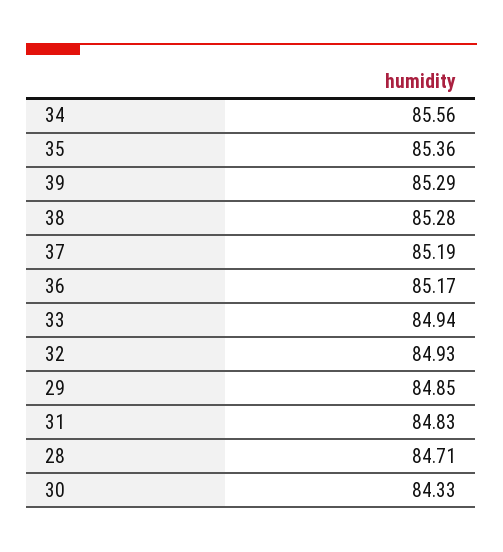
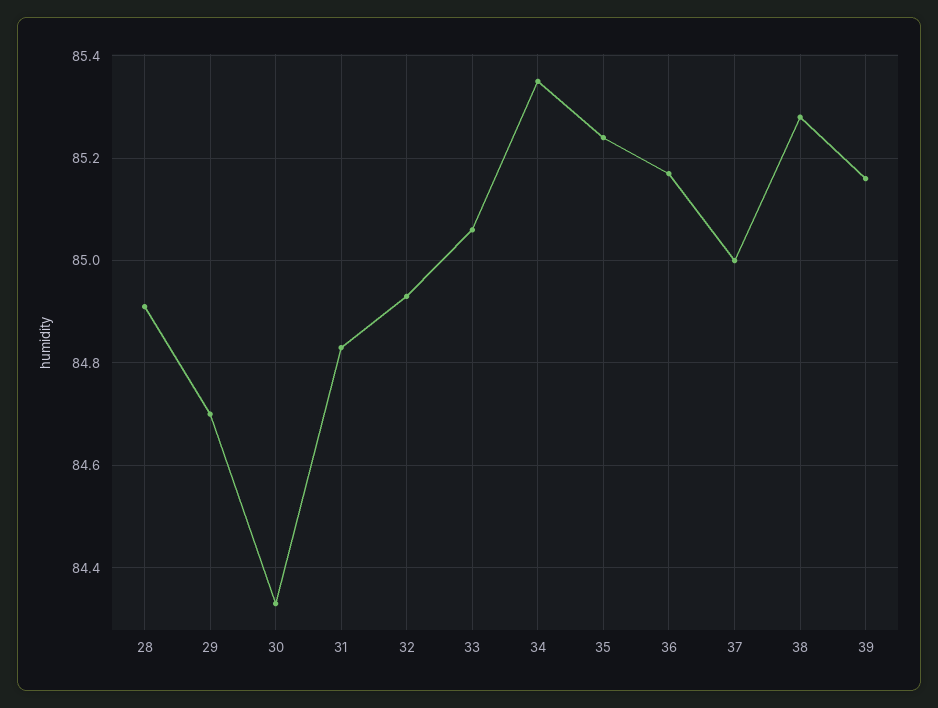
34: 85.56 -> 85.35
35: 85.36 -> 85.25
39: 85.29 -> 85.15
37: 85.19 -> 85
33: 84.94 -> 85.05
29: 84.85 -> 84.7
28: 84.71 -> 84.9

